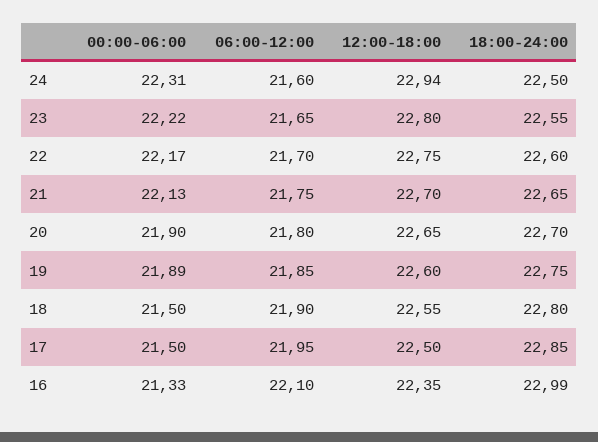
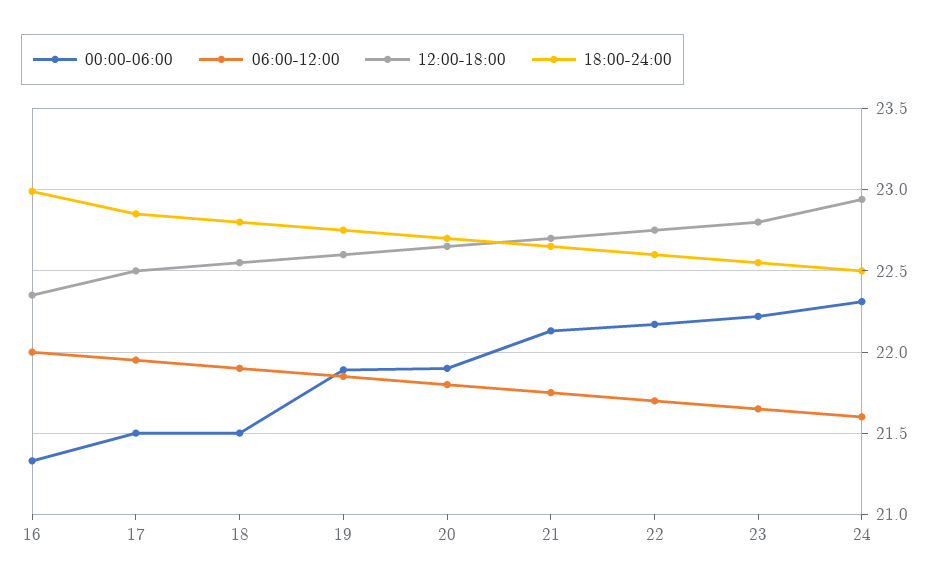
06:00-12:00, 16: 22.1 -> 22

